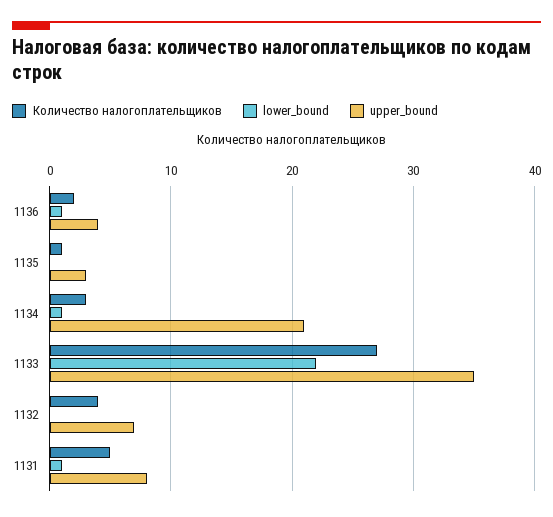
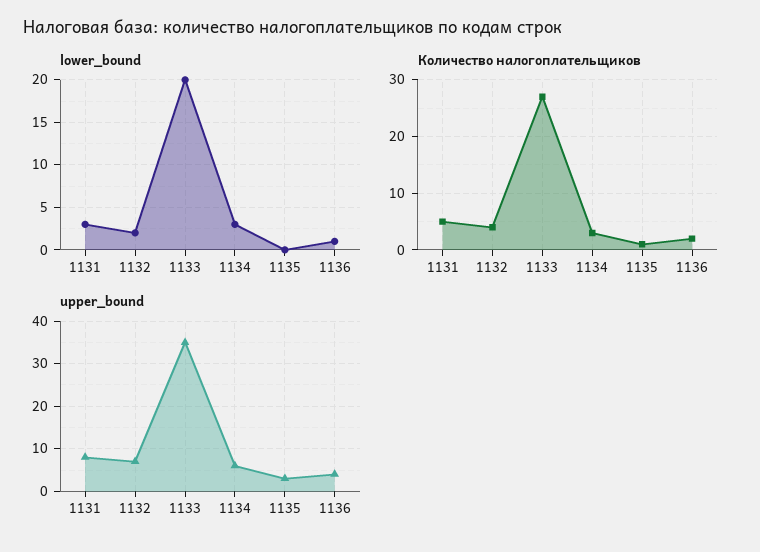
lower_bound, 1134: 1 -> 3
upper_bound, 1134: 21 -> 5
lower_bound, 1133: 22 -> 20
lower_bound, 1132: 0 -> 2
lower_bound, 1131: 1 -> 3

